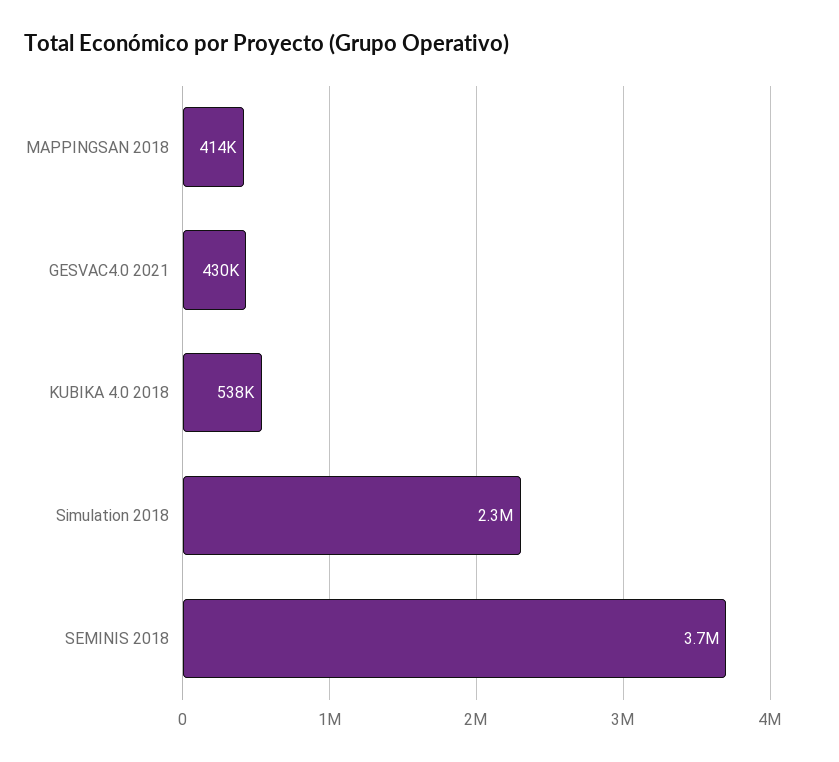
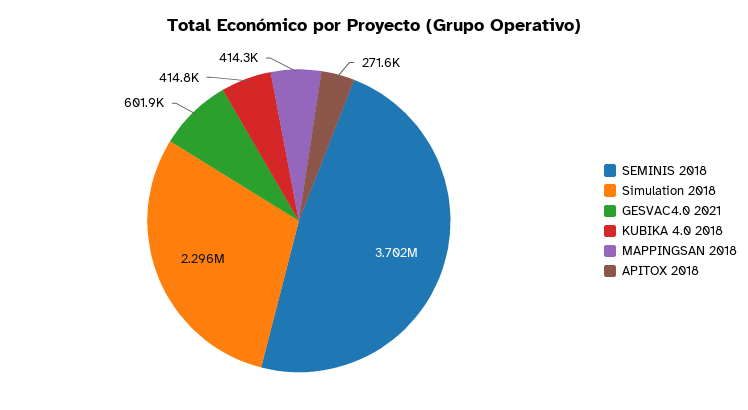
GESVAC4.0 2021: 430000 -> 601900
KUBIKA 4.0 2018: 538000 -> 414800
APITOX 2018: none -> 271600

